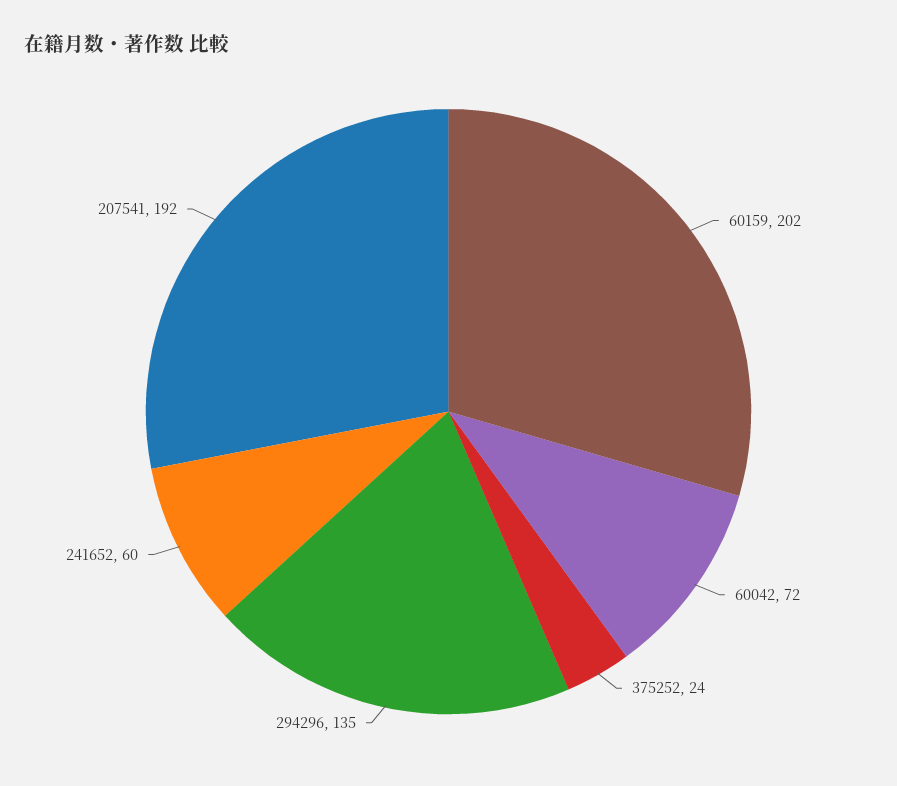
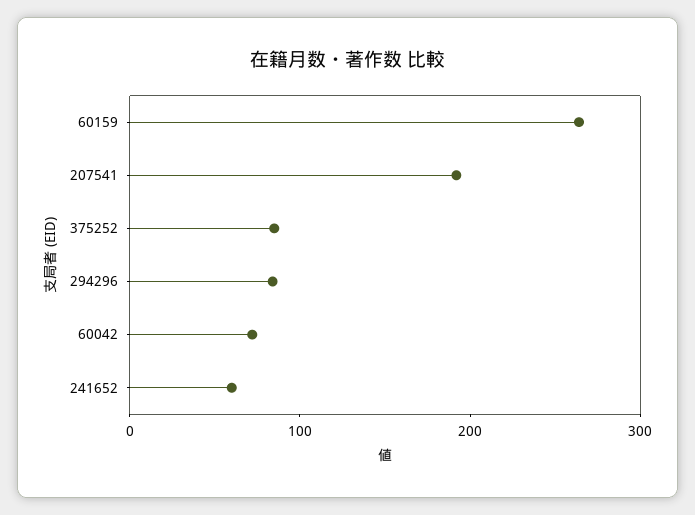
60159: 202 -> 260
375252: 24 -> 80
294296: 135 -> 80

